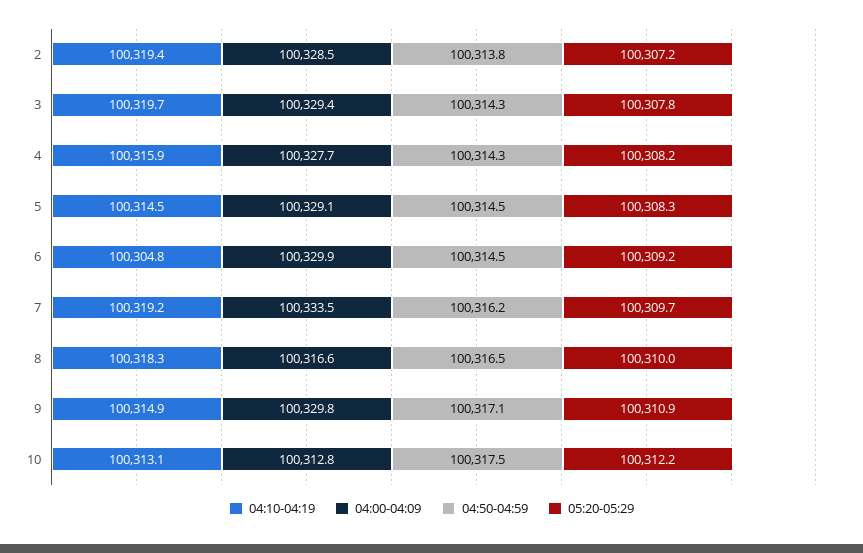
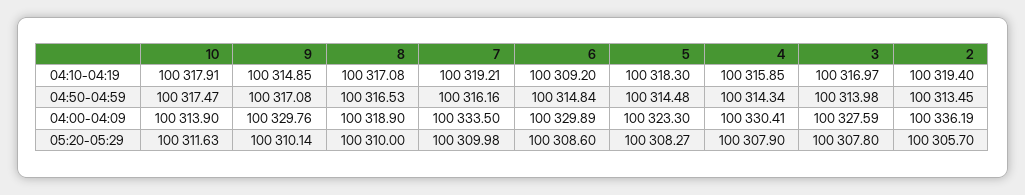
04:00-04:09, 2: 100328.5 -> 100336.19
04:50-04:59, 2: 100313.8 -> 100313.45
05:20-05:29, 2: 100307.2 -> 100305.7
04:10-04:19, 3: 100319.7 -> 100316.97
04:00-04:09, 3: 100329.4 -> 100327.59
04:50-04:59, 3: 100314.3 -> 100313.98
04:00-04:09, 4: 100327.7 -> 100330.41
05:20-05:29, 4: 100308.2 -> 100307.9
04:10-04:19, 5: 100314.5 -> 100318.3
04:00-04:09, 5: 100329.1 -> 100323.3
04:10-04:19, 6: 100304.8 -> 100309.2
04:50-04:59, 6: 100314.5 -> 100314.84
05:20-05:29, 6: 100309.2 -> 100308.6
05:20-05:29, 7: 100309.7 -> 100309.98
04:10-04:19, 8: 100318.3 -> 100317.08
04:00-04:09, 8: 100316.6 -> 100318.9
05:20-05:29, 9: 100310.9 -> 100310.14
04:10-04:19, 10: 100313.1 -> 100317.91
04:00-04:09, 10: 100312.8 -> 100313.9
05:20-05:29, 10: 100312.2 -> 100311.63

